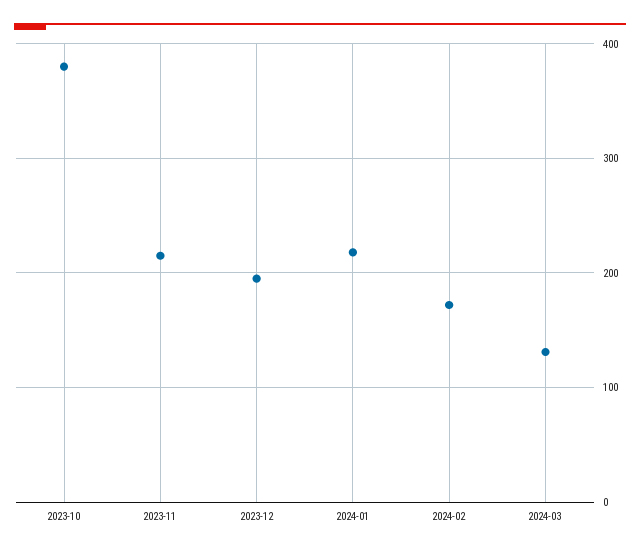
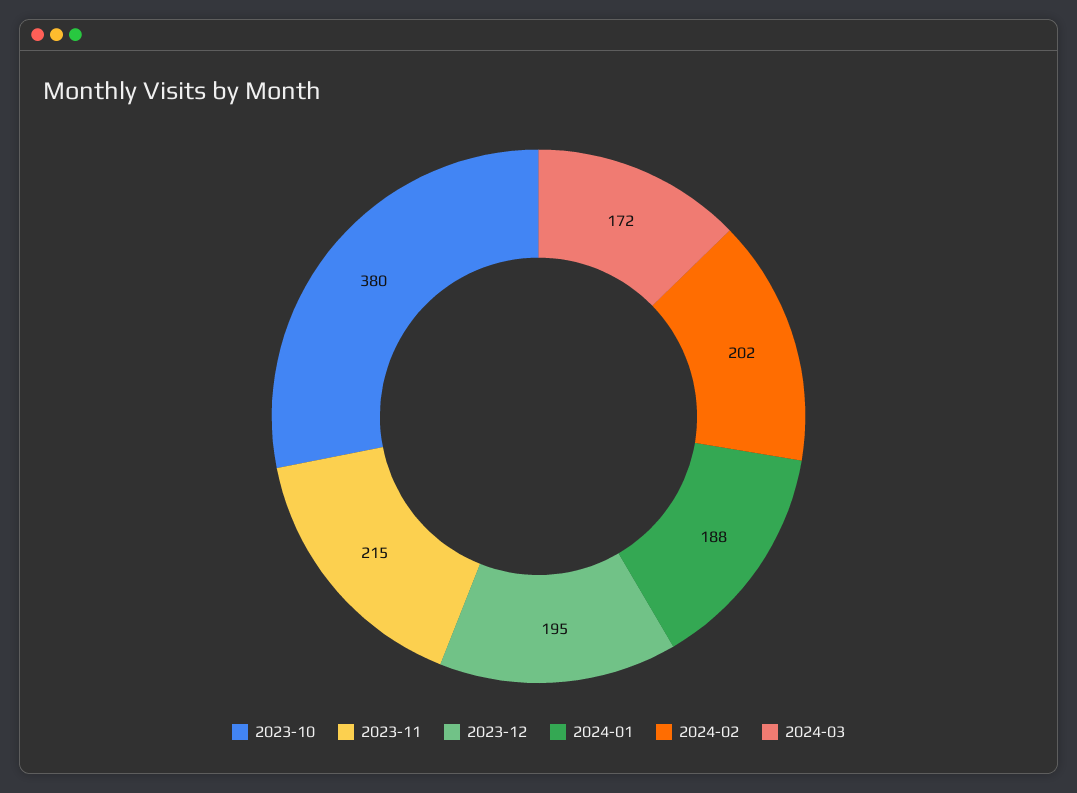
2024-01: 220 -> 188
2024-02: 170 -> 202
2024-03: 130 -> 172

